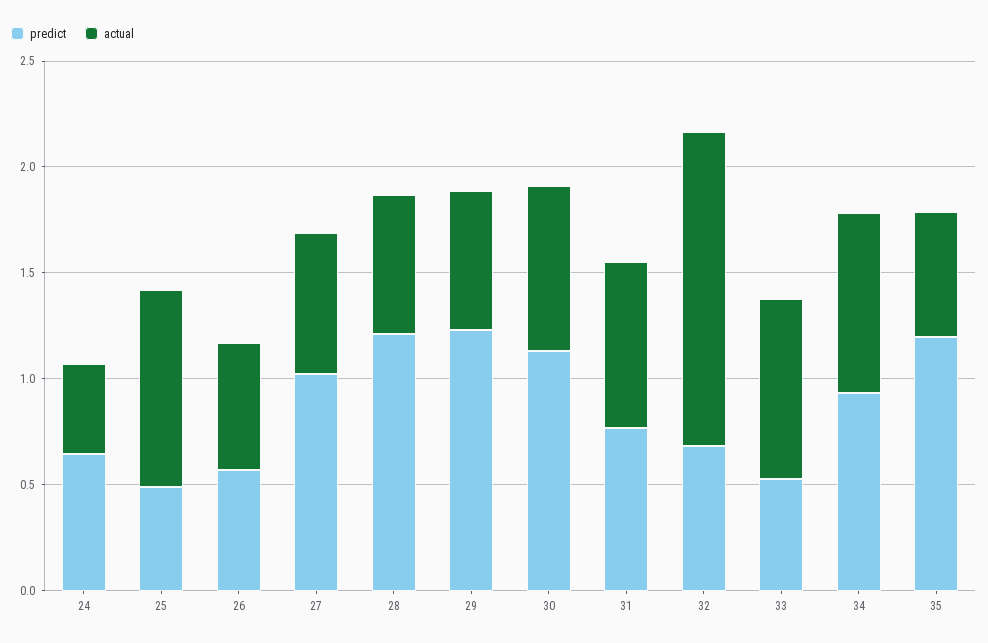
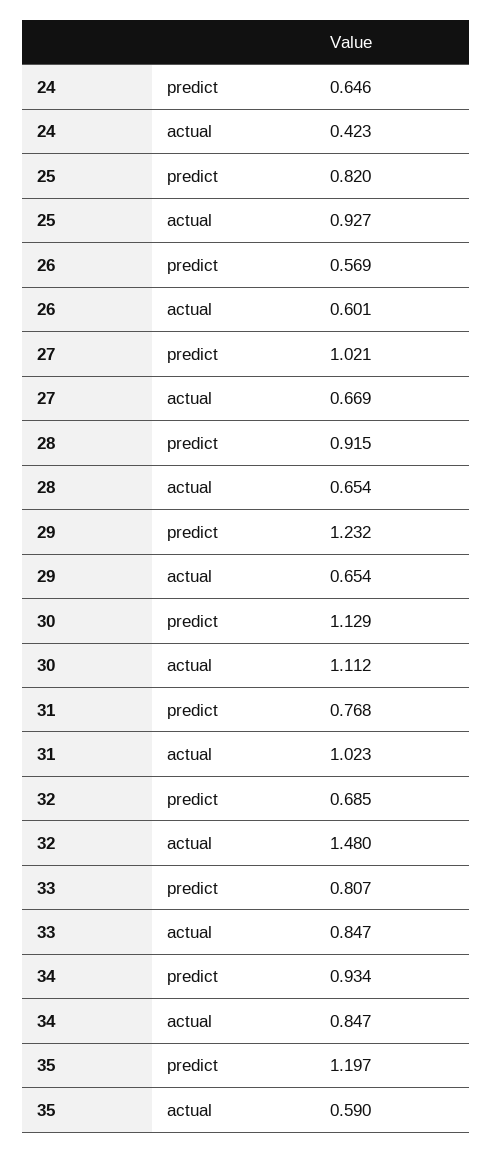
predict, 25: 0.5 -> 0.82
predict, 28: 1.2 -> 0.915
actual, 30: 0.8 -> 1.112
actual, 31: 0.8 -> 1.023
predict, 33: 0.5 -> 0.807

